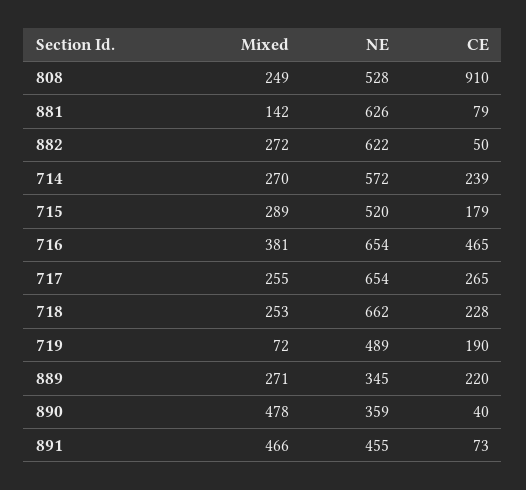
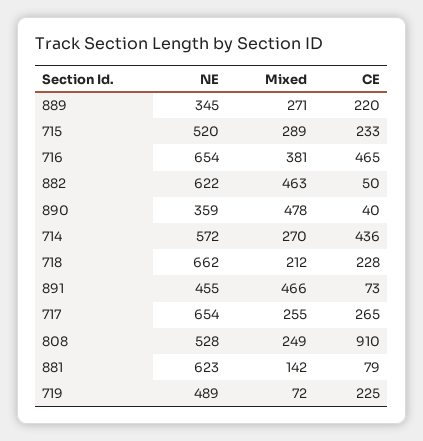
NE, 881: 626 -> 623
Mixed, 882: 272 -> 463
CE, 714: 239 -> 436
CE, 715: 179 -> 233
Mixed, 718: 253 -> 212
CE, 719: 190 -> 225

